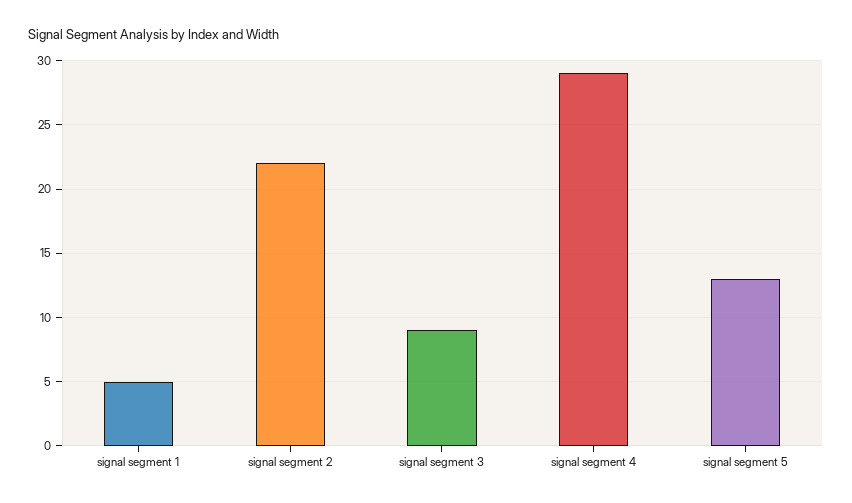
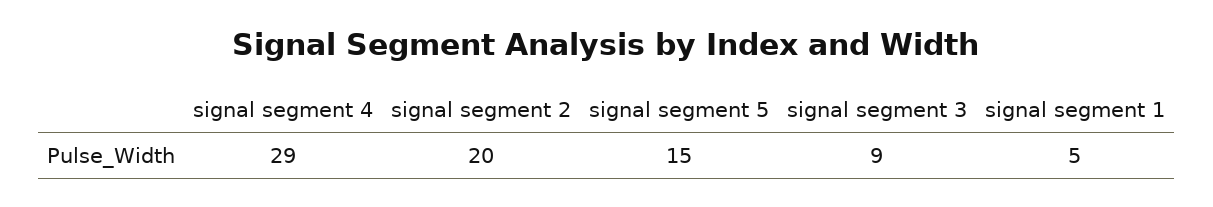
signal segment 2: 22 -> 20
signal segment 5: 13 -> 15

